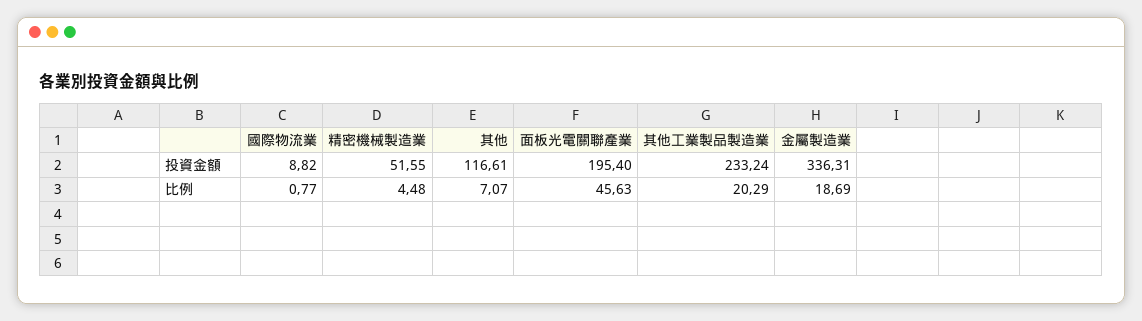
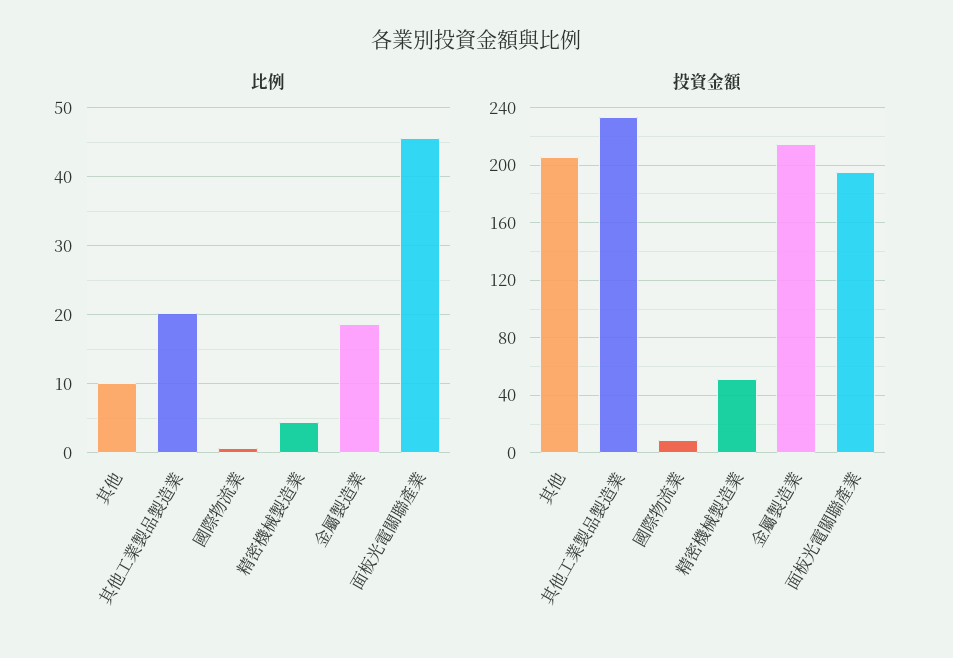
投資金額, 其他: 116.61 -> 205
投資金額, 金屬製造業: 336.31 -> 215
比例, 其他: 7.07 -> 10

